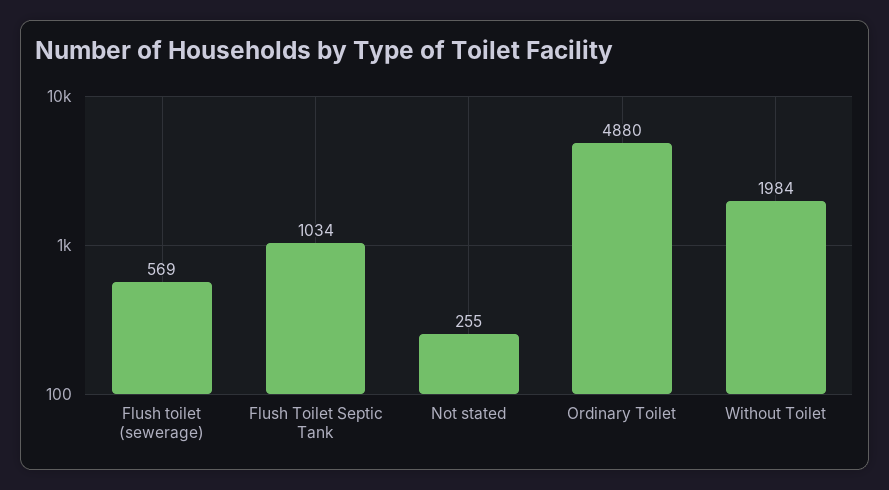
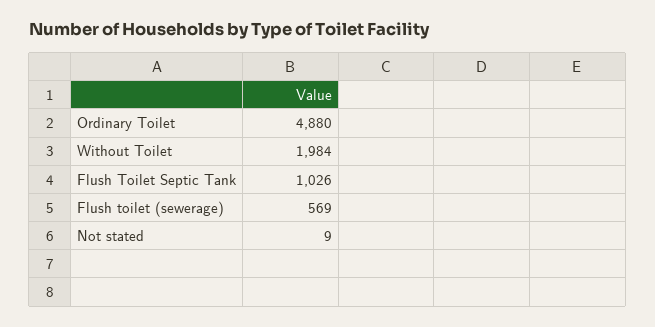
Flush Toilet Septic Tank: 1034 -> 1026
Not stated: 255 -> 9

